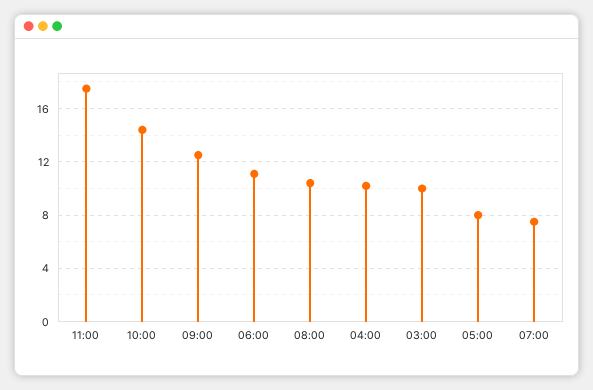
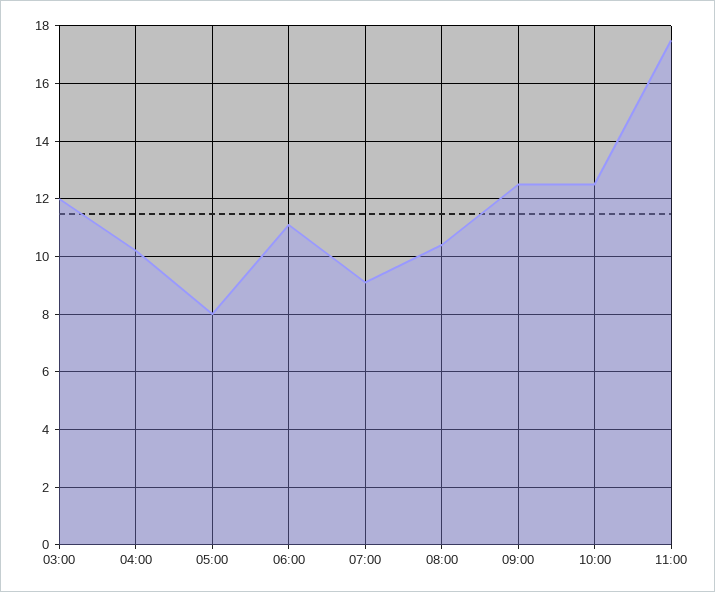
10:00: 14.5 -> 12.5
03:00: 10 -> 12
07:00: 7.5 -> 9

